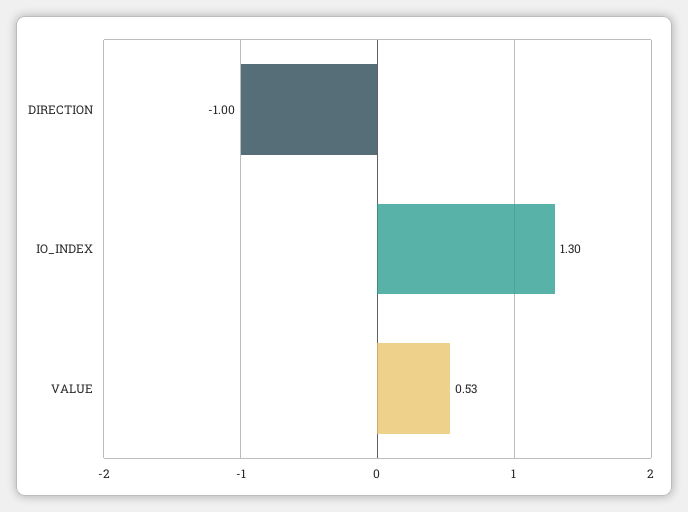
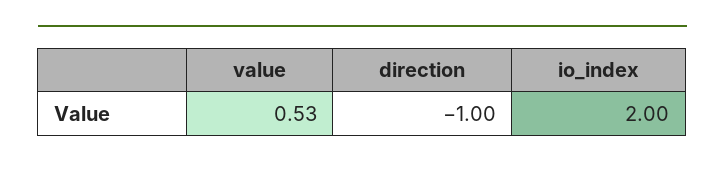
IO_INDEX: 1.3 -> 2

